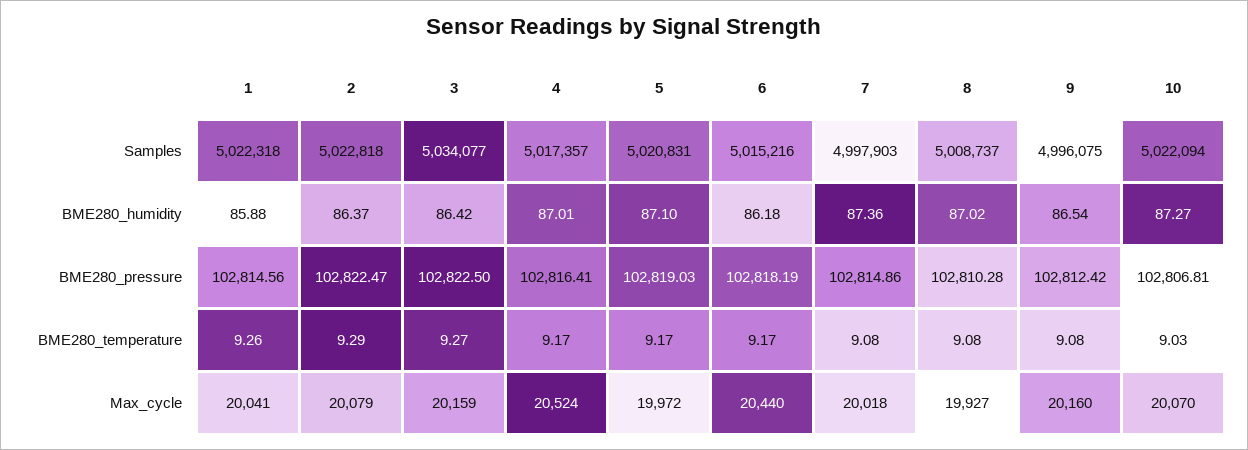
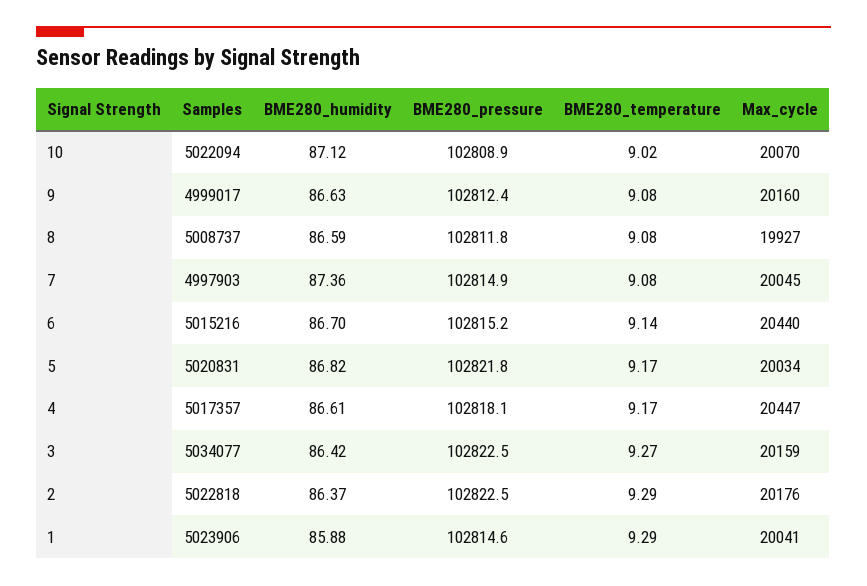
1, Samples: 5022318 -> 5023906
9, Samples: 4996075 -> 4999017
4, BME280_humidity: 87.01 -> 86.61
5, BME280_humidity: 87.1 -> 86.82
6, BME280_humidity: 86.18 -> 86.7
8, BME280_humidity: 87.02 -> 86.59
9, BME280_humidity: 86.54 -> 86.63
10, BME280_humidity: 87.27 -> 87.12
4, BME280_pressure: 102816.41 -> 102818.1
5, BME280_pressure: 102819.03 -> 102821.8
6, BME280_pressure: 102818.19 -> 102815.2
8, BME280_pressure: 102810.28 -> 102811.8
10, BME280_pressure: 102806.81 -> 102808.9
1, BME280_temperature: 9.26 -> 9.29
6, BME280_temperature: 9.17 -> 9.14
10, BME280_temperature: 9.03 -> 9.02
2, Max_cycle: 20079 -> 20176
4, Max_cycle: 20524 -> 20447
5, Max_cycle: 19972 -> 20034
7, Max_cycle: 20018 -> 20045

